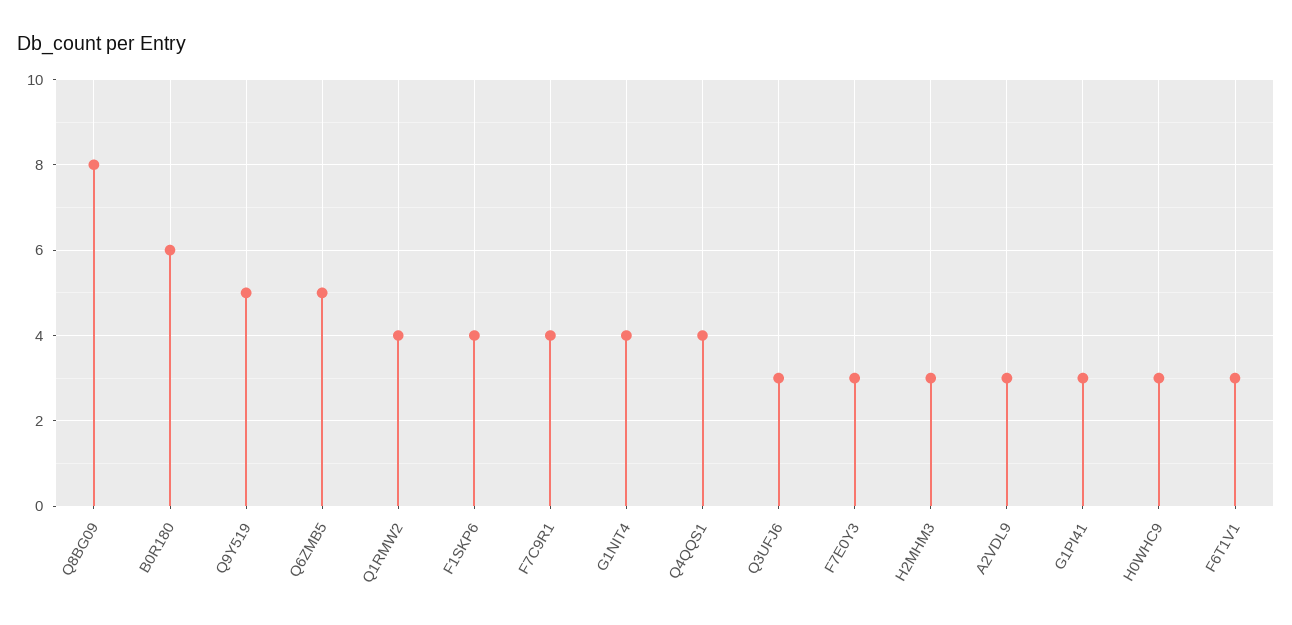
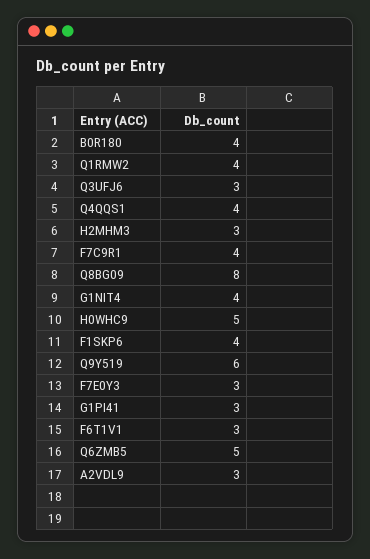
B0R180: 6 -> 4
Q9Y519: 5 -> 6
H0WHC9: 3 -> 5

